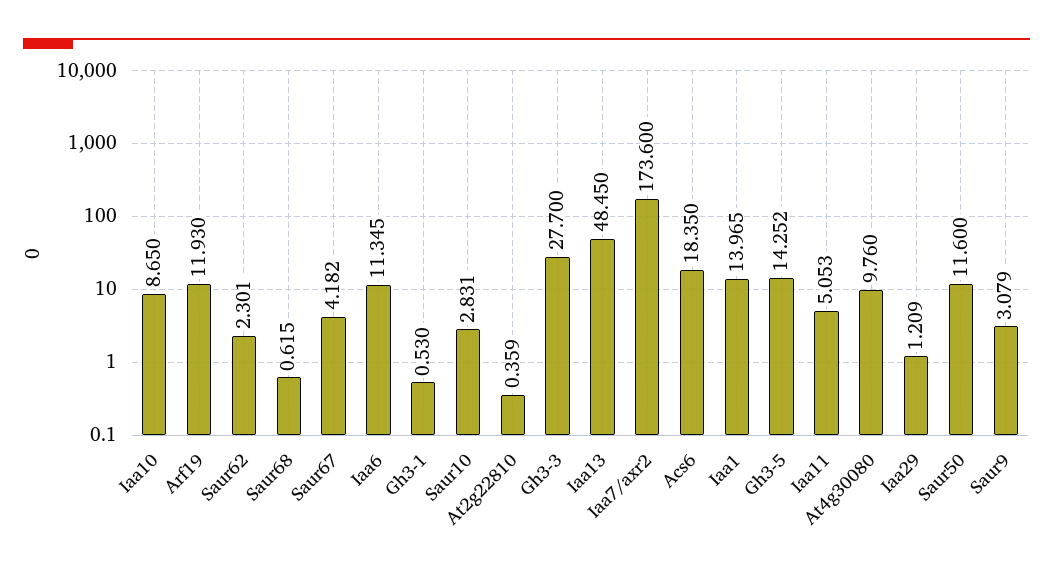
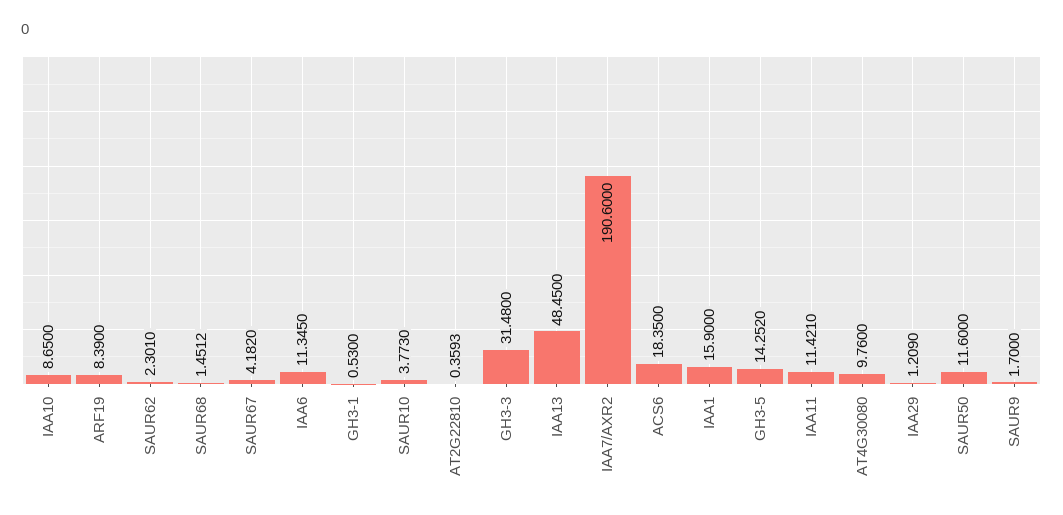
Arf19: 11.93 -> 8.39
Saur68: 0.615 -> 1.4512
Saur10: 2.831 -> 3.773
Gh3-3: 27.7 -> 31.48
Iaa7/axr2: 173.6 -> 190.6
Iaa1: 13.965 -> 15.9
Iaa11: 5.053 -> 11.421
Saur9: 3.079 -> 1.7

